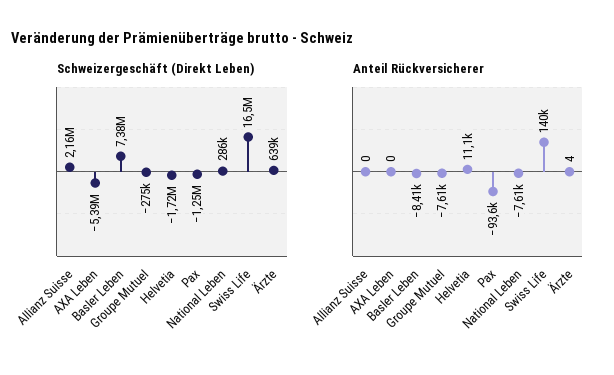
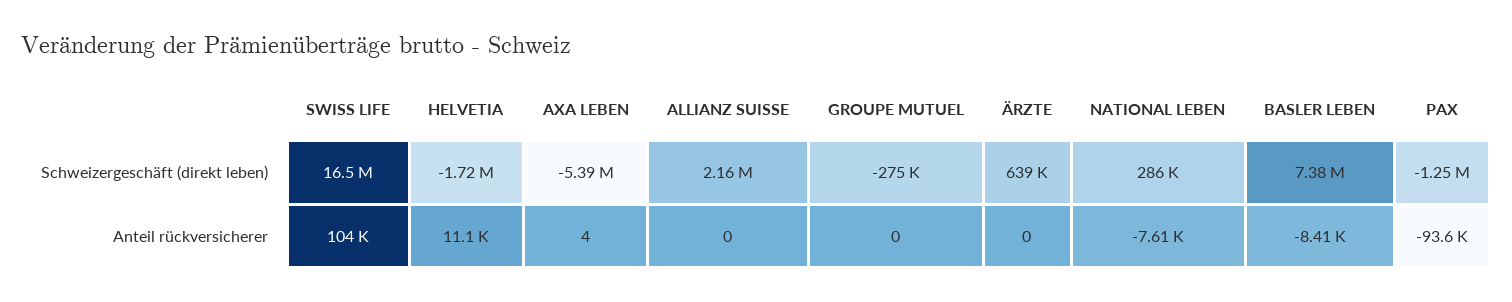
Anteil Rückversicherer, AXA Leben: 0 -> 4
Anteil Rückversicherer, Groupe Mutuel: -7610 -> 0
Anteil Rückversicherer, Swiss Life: 140000 -> 104000
Anteil Rückversicherer, Ärzte: 4 -> 0

